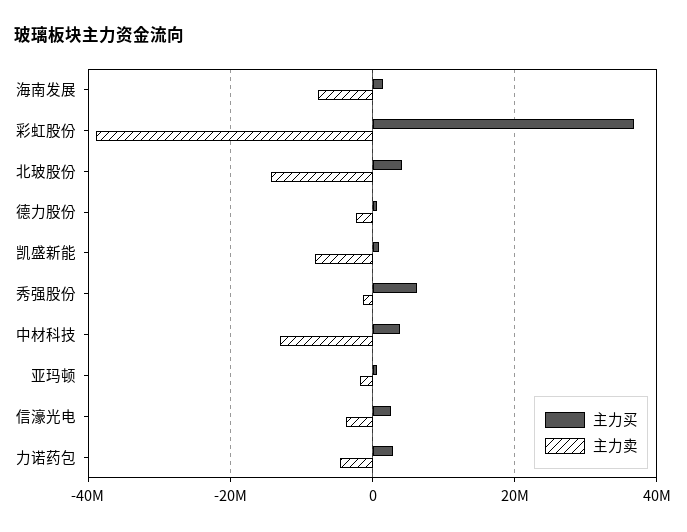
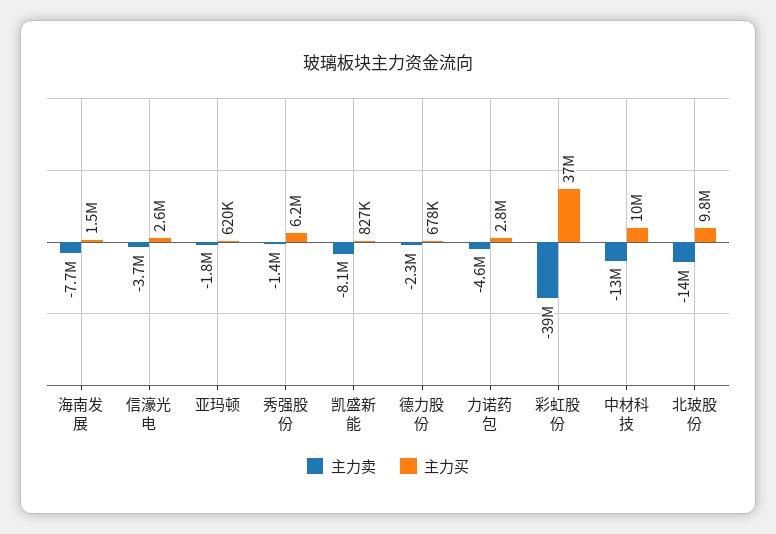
主力买, 北玻股份: 4000000 -> 9800000
主力买, 中材科技: 4000000 -> 10000000

